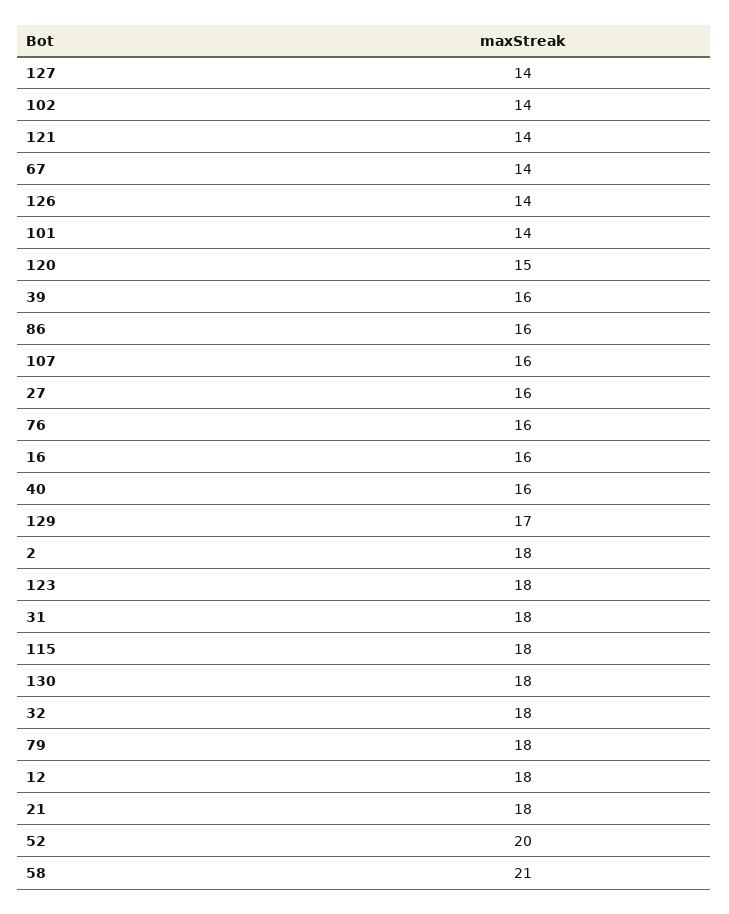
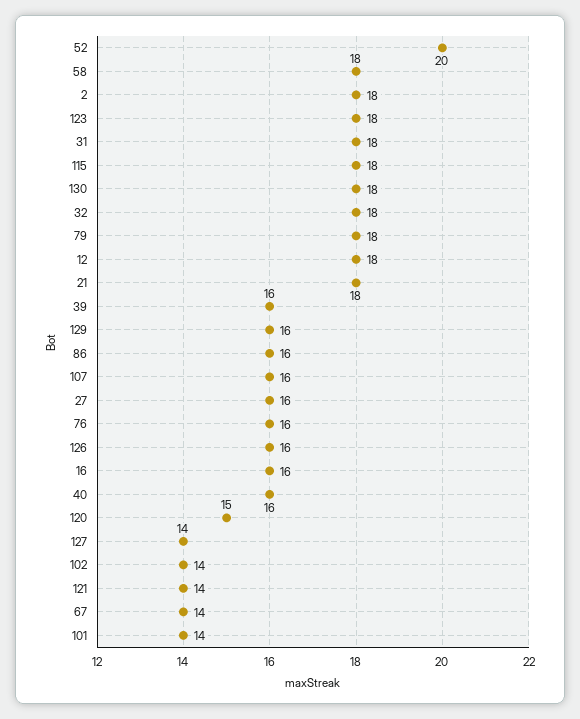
126: 14 -> 16
129: 17 -> 16
58: 21 -> 18

